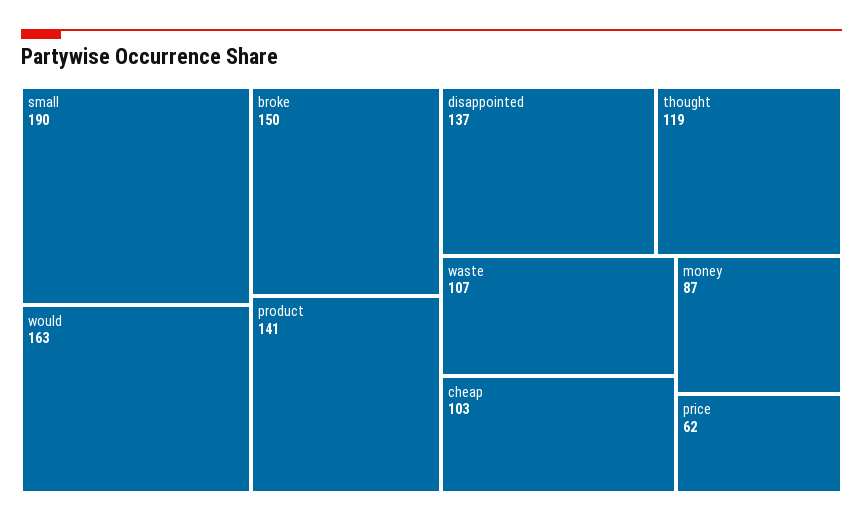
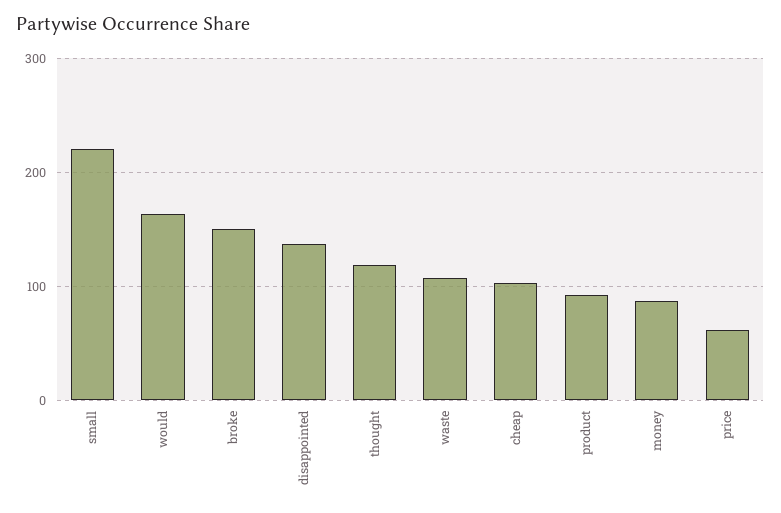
small: 190 -> 220
product: 141 -> 90

